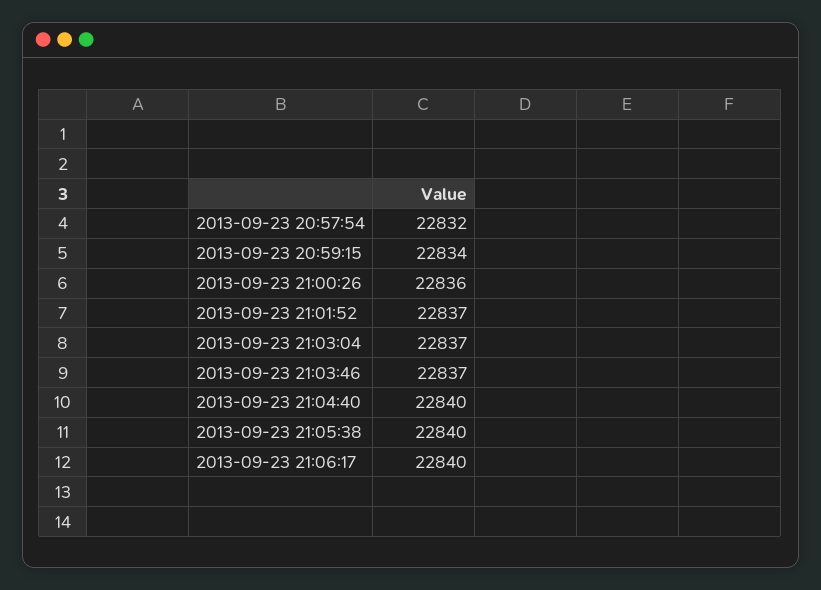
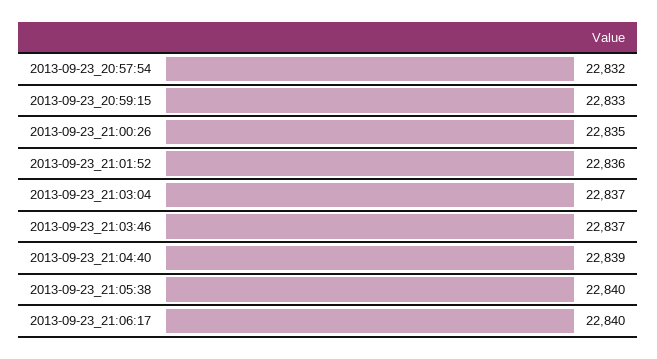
2013-09-23 20:59:15: 22834 -> 22833
2013-09-23 21:00:26: 22836 -> 22835
2013-09-23 21:01:52: 22837 -> 22836
2013-09-23 21:04:40: 22840 -> 22839

